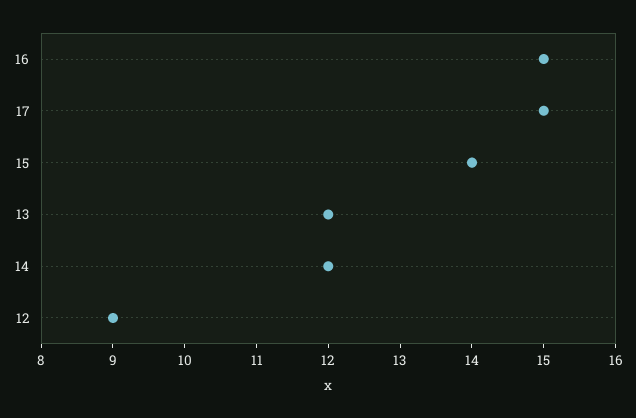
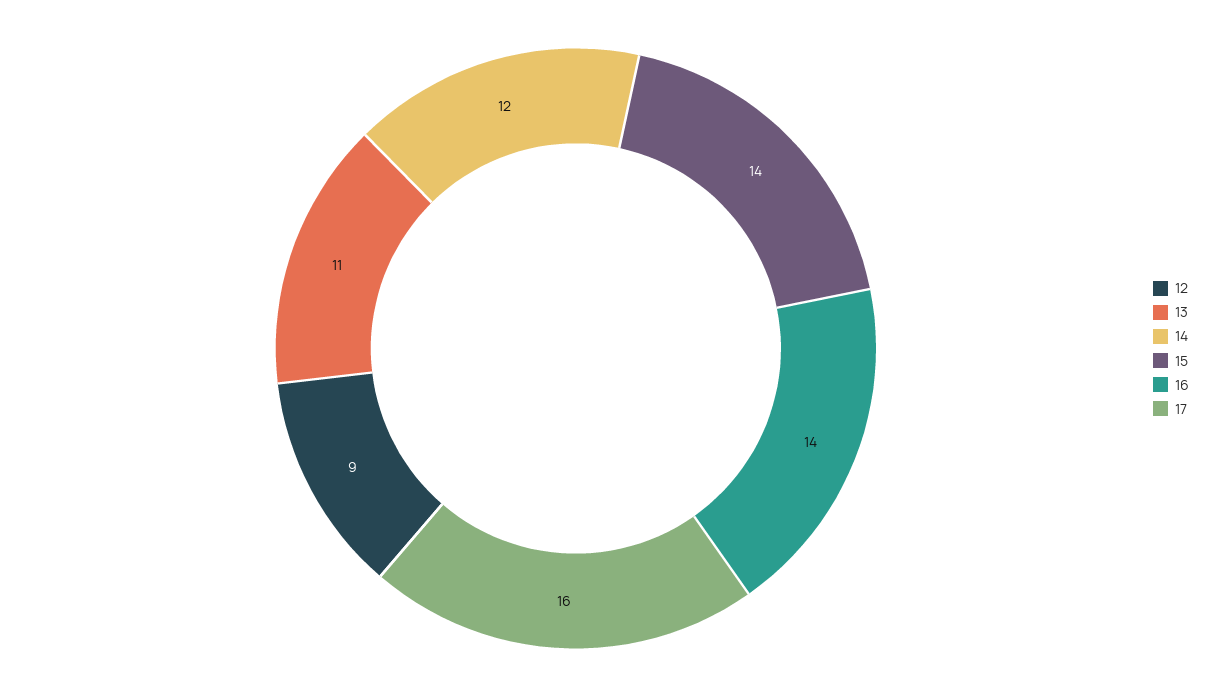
16: 15 -> 14
17: 15 -> 16
13: 12 -> 11

